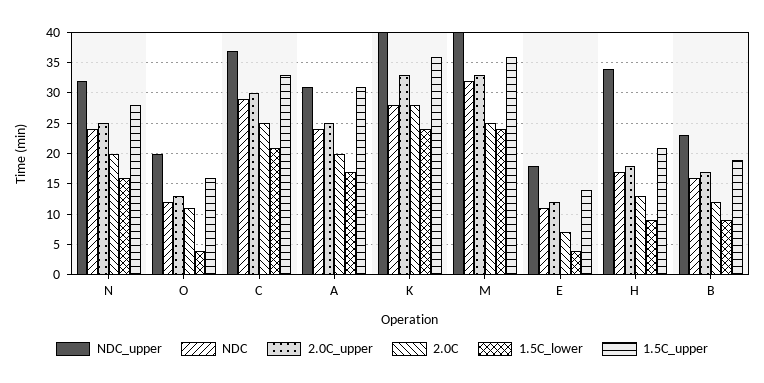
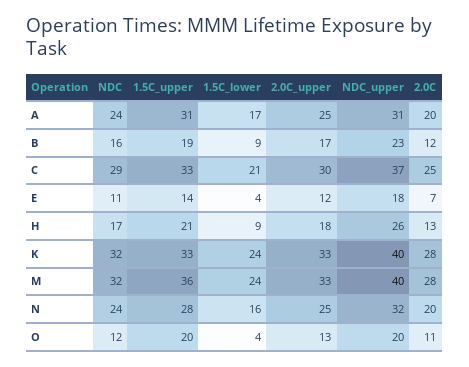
1.5C_upper, O: 16 -> 20
NDC, K: 28 -> 32
1.5C_upper, K: 36 -> 33
2.0C, M: 25 -> 28
NDC_upper, H: 34 -> 26

